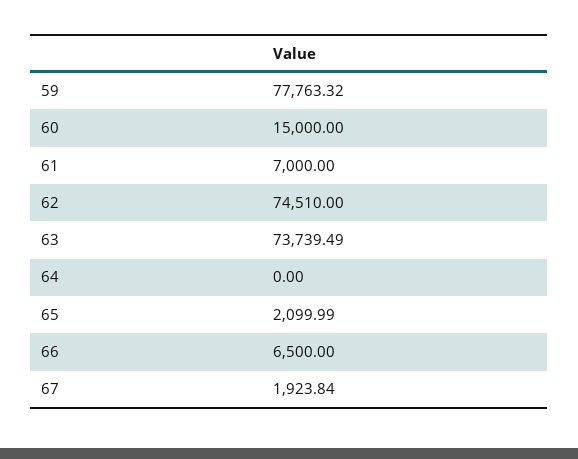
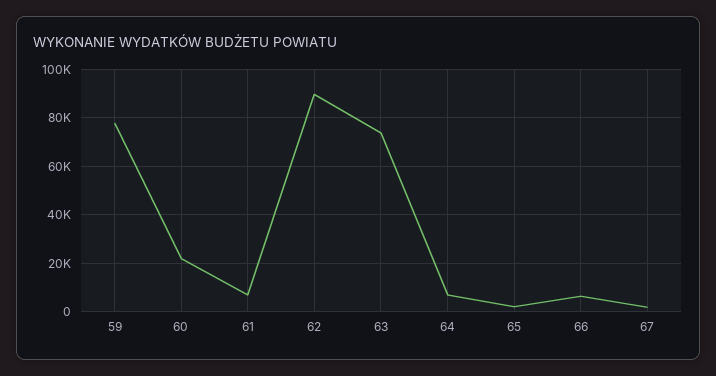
60: 15000 -> 22500
62: 74510 -> 90000
64: 0 -> 7500

